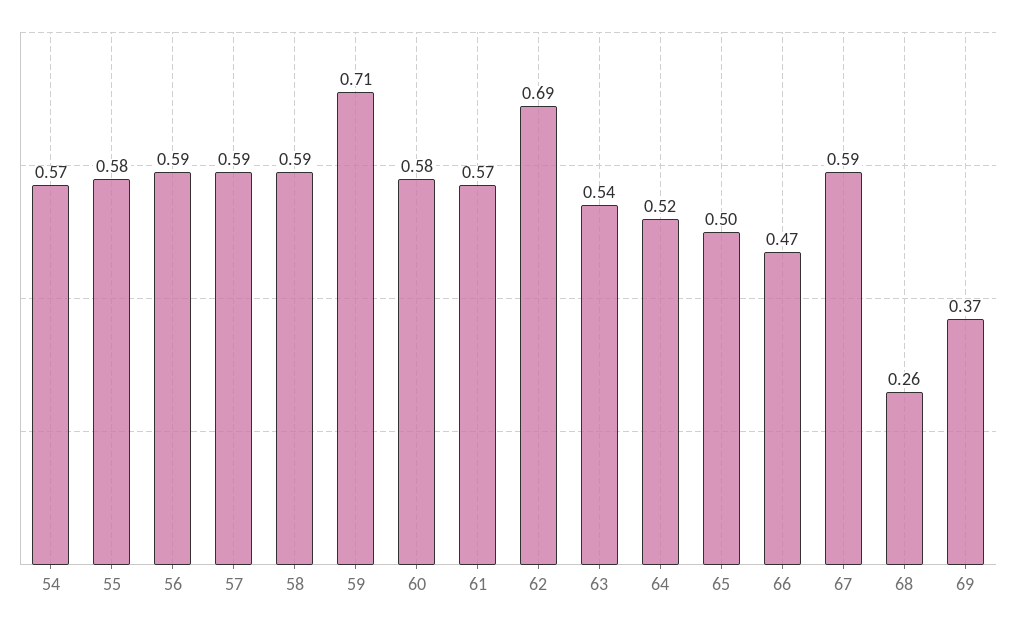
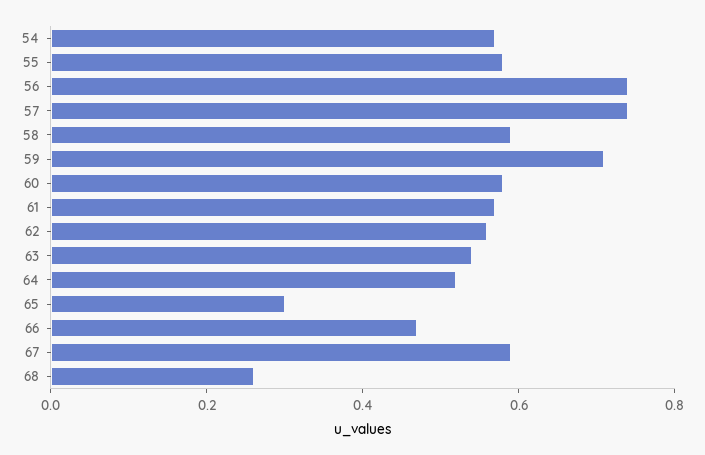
56: 0.59 -> 0.75
57: 0.59 -> 0.75
62: 0.69 -> 0.55
65: 0.5 -> 0.3
69: 0.37 -> none

